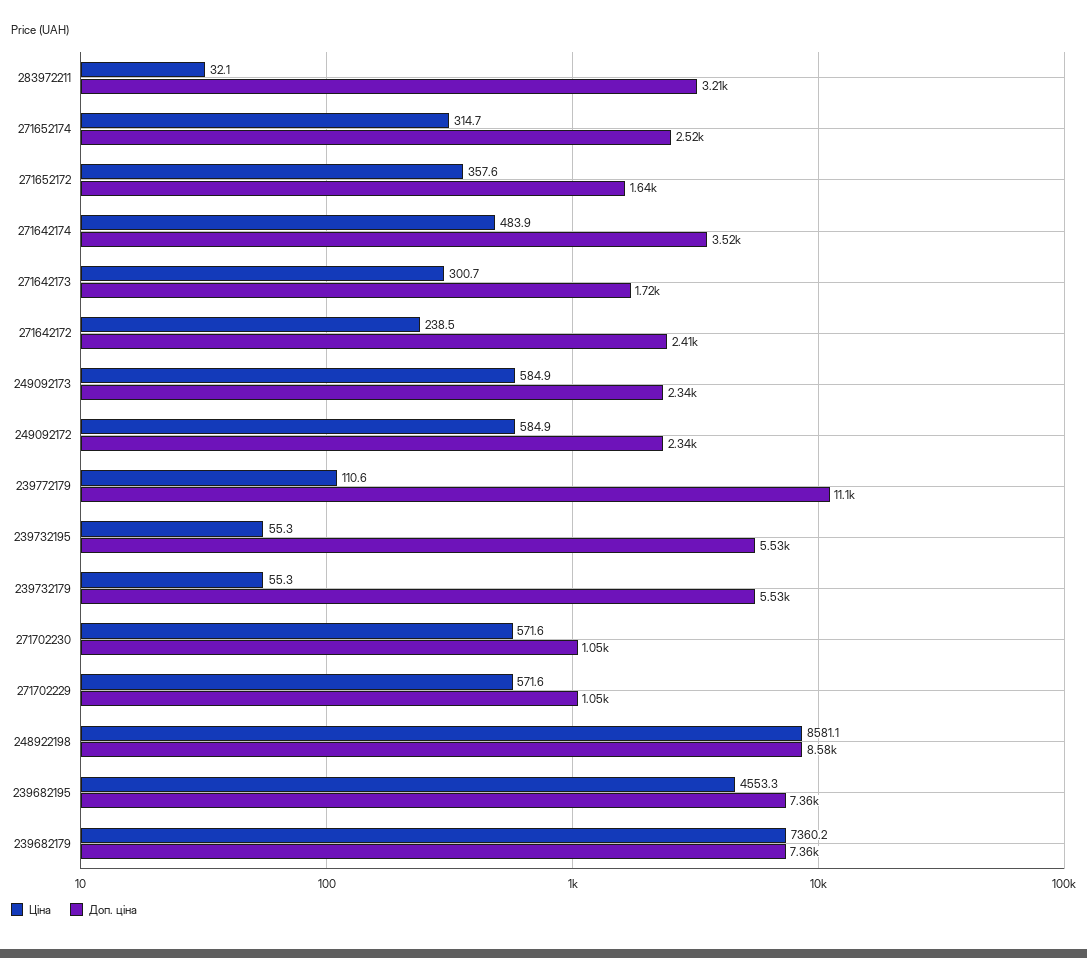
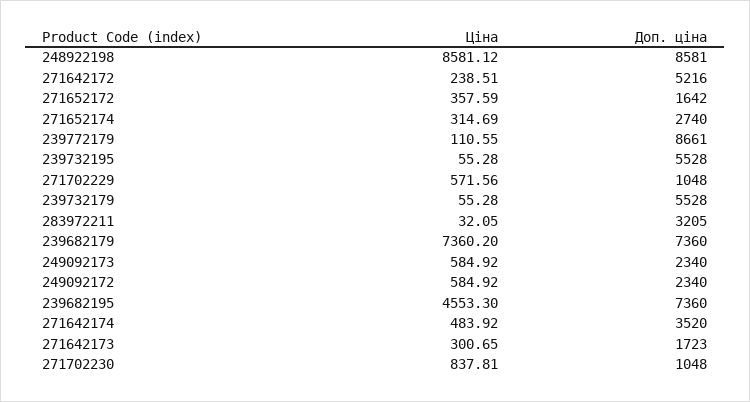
Доп. ціна, 271652174: 2520 -> 2740
Доп. ціна, 271642172: 2410 -> 5216
Доп. ціна, 239772179: 11100 -> 8661
Ціна, 271702230: 571.6 -> 837.81

